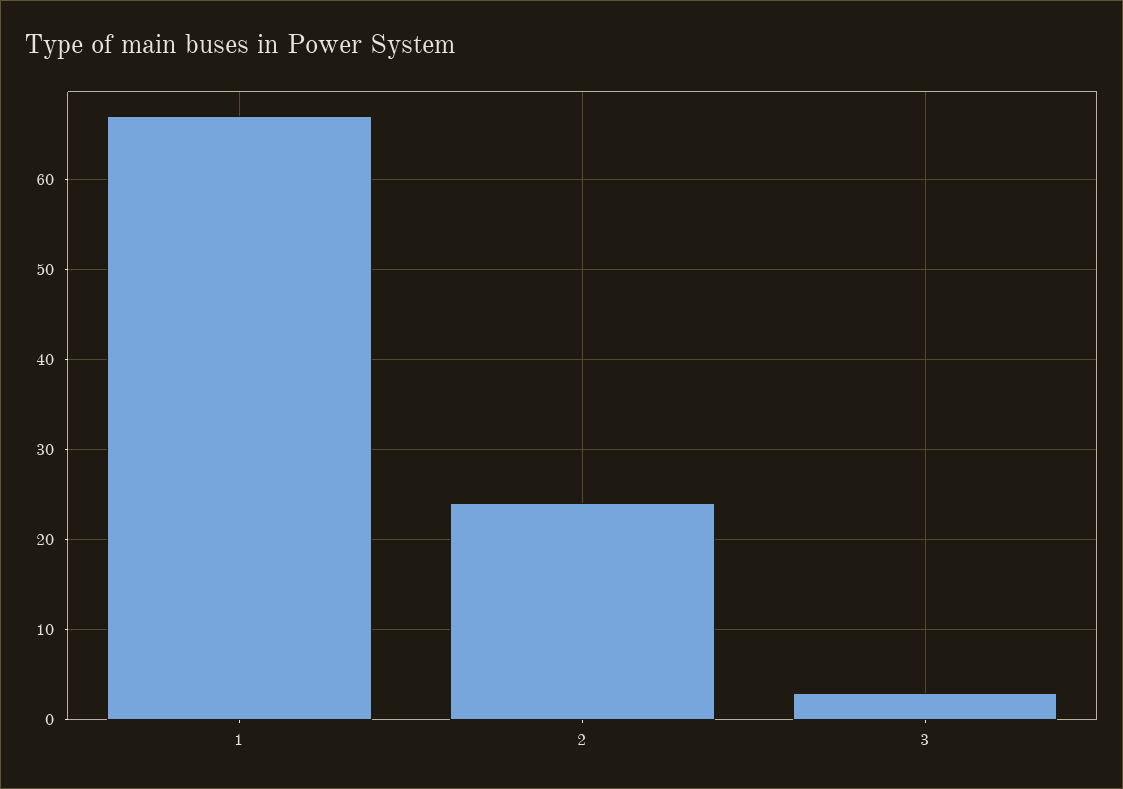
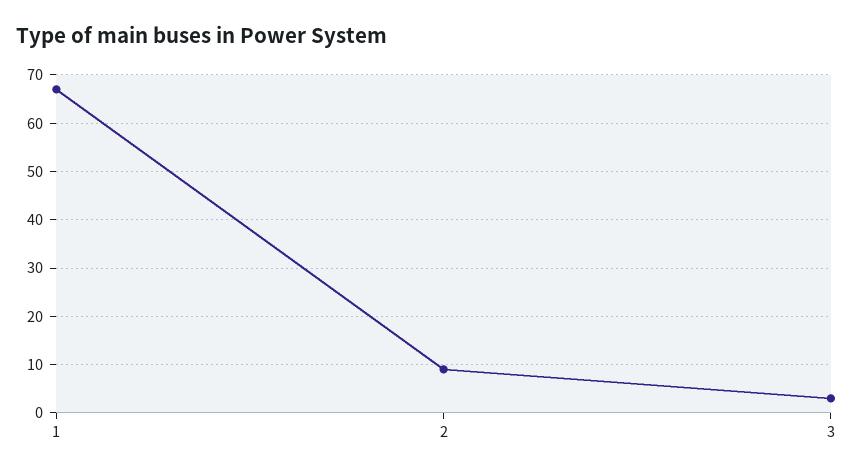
2: 24 -> 10

